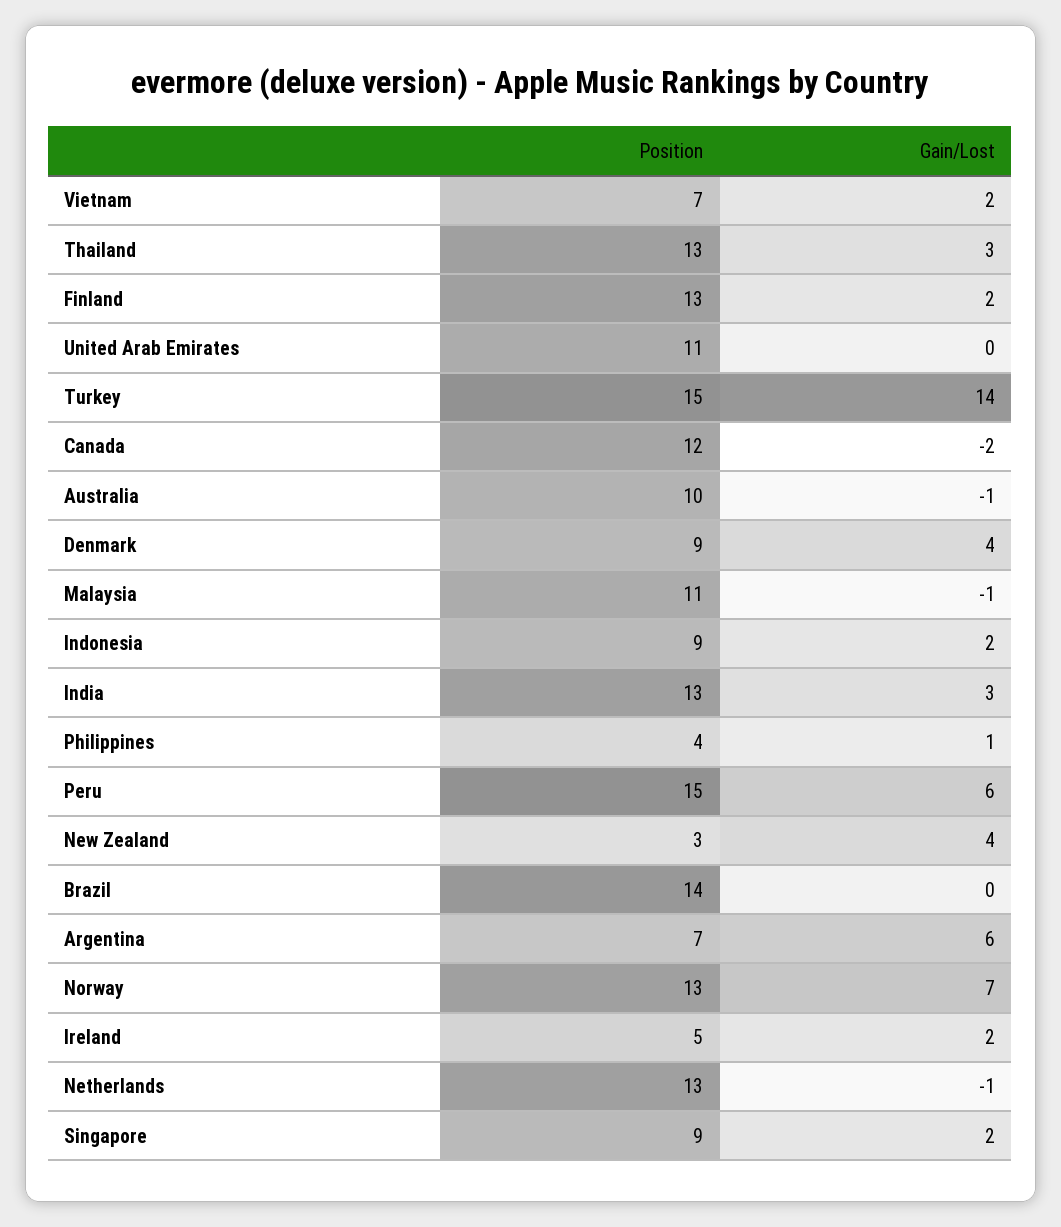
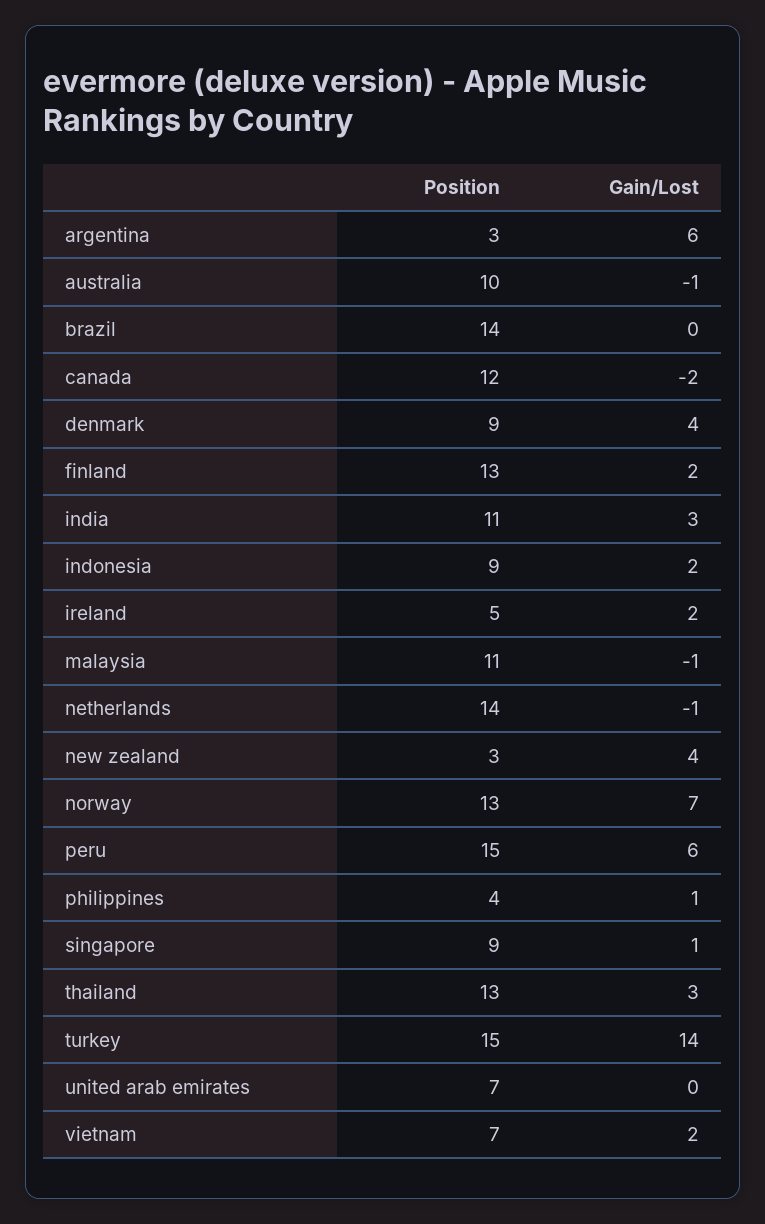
Position, United Arab Emirates: 11 -> 7
Position, India: 13 -> 11
Position, Argentina: 7 -> 3
Position, Netherlands: 13 -> 14
Gain/Lost, Singapore: 2 -> 1

